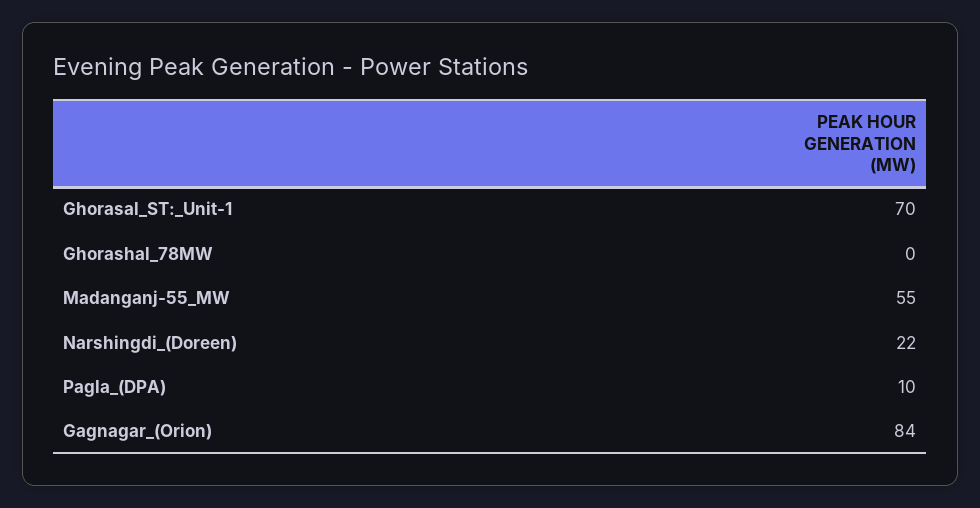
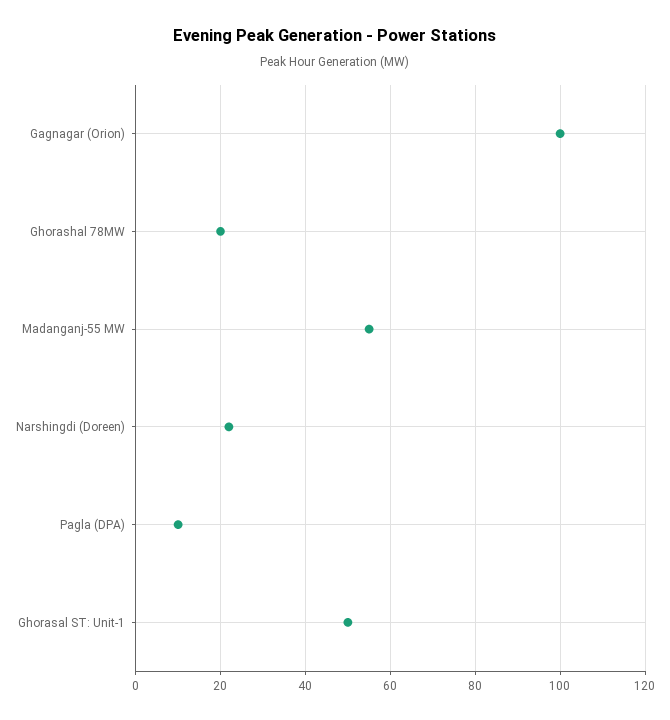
Ghorasal_ST:_Unit-1: 70 -> 50
Ghorashal_78MW: 0 -> 20
Gagnagar_(Orion): 84 -> 100

